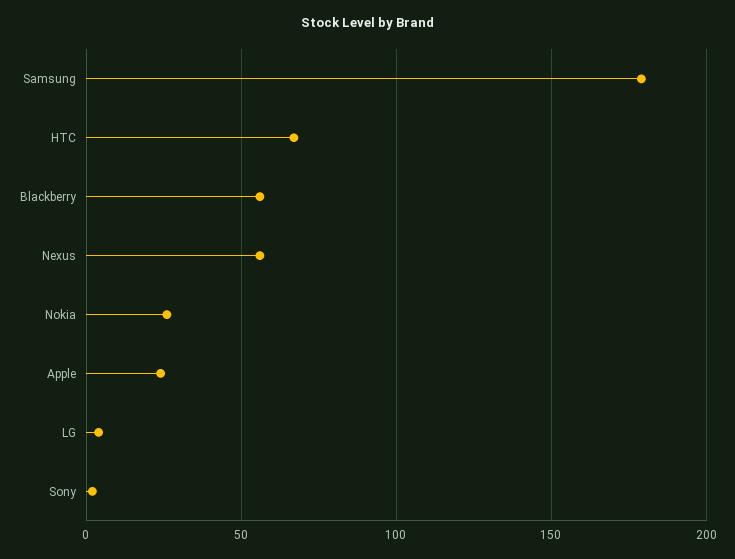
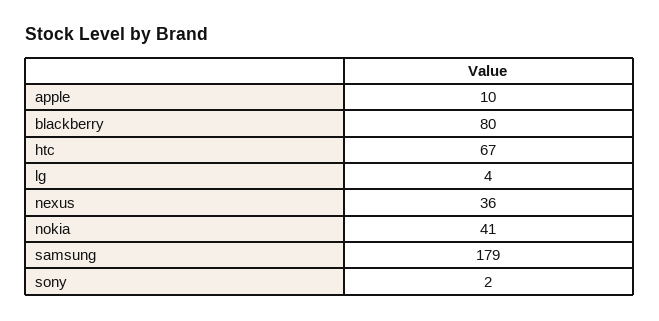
Blackberry: 55 -> 80
Nexus: 55 -> 36
Nokia: 25 -> 41
Apple: 25 -> 10

